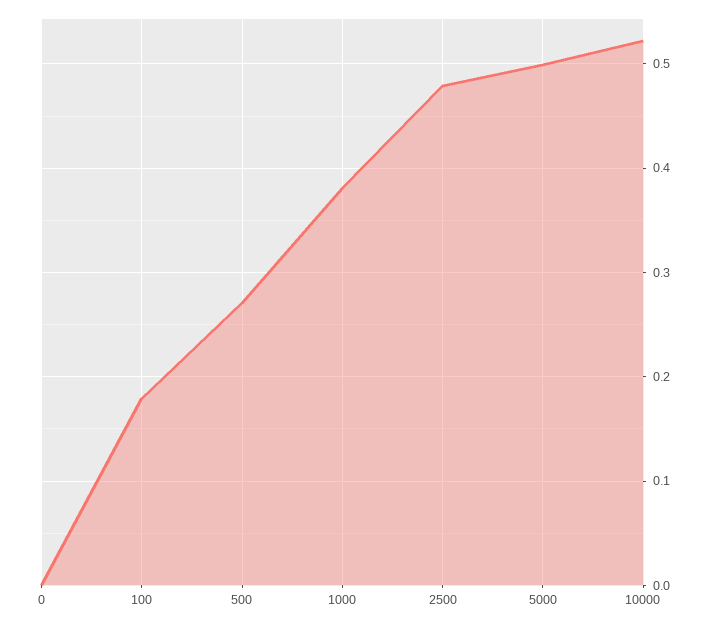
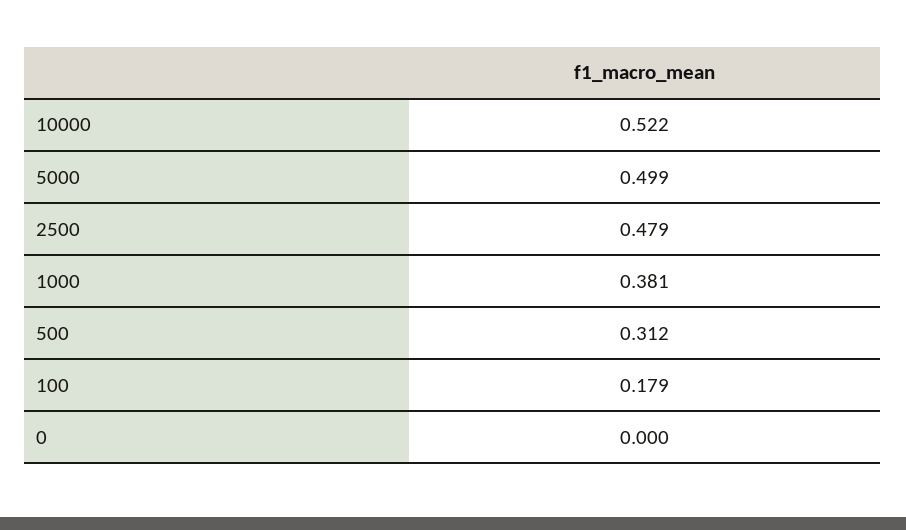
500: 0.27 -> 0.312

